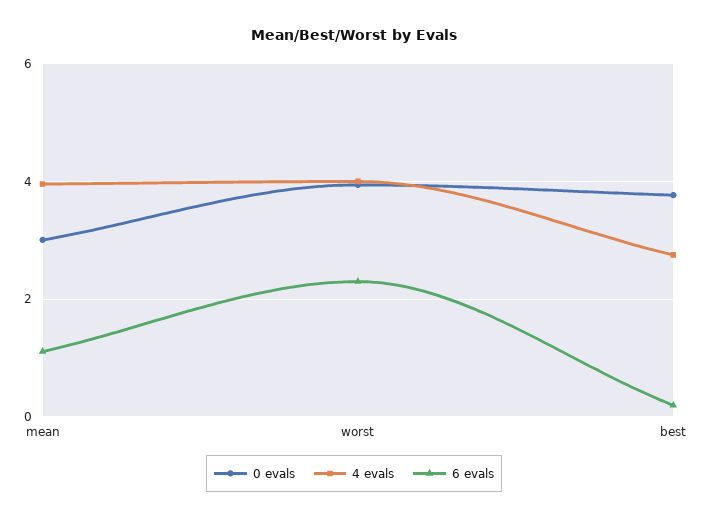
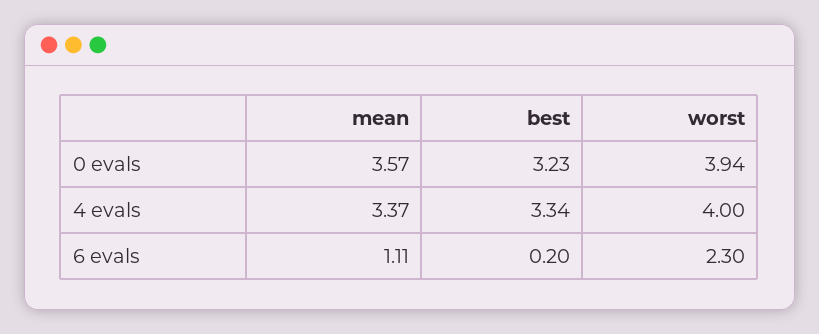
0 evals, mean: 3 -> 3.57
4 evals, mean: 4 -> 3.37
0 evals, best: 3.8 -> 3.23
4 evals, best: 2.8 -> 3.34

